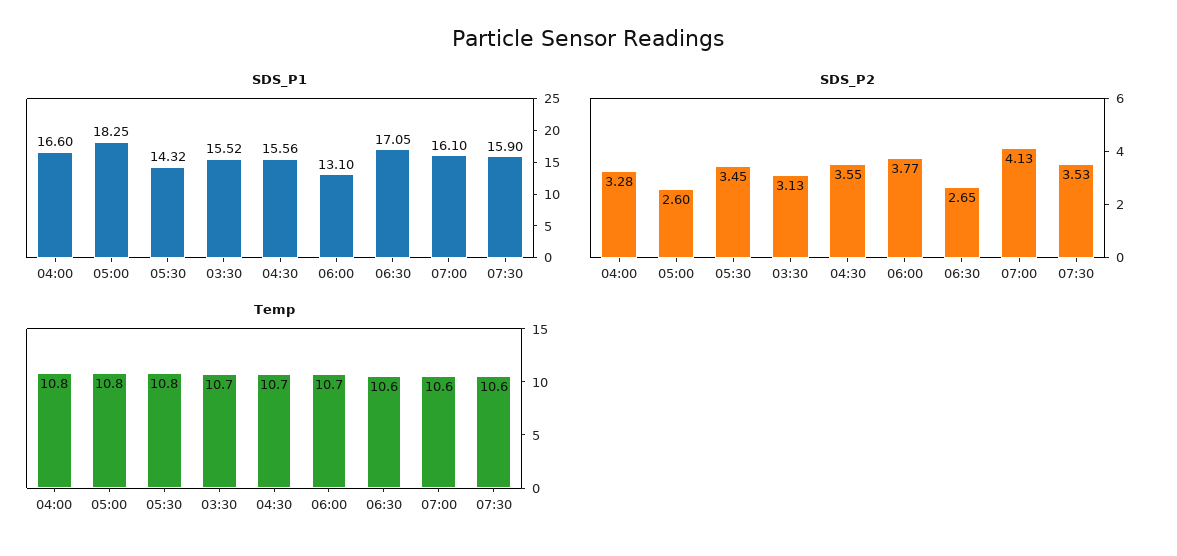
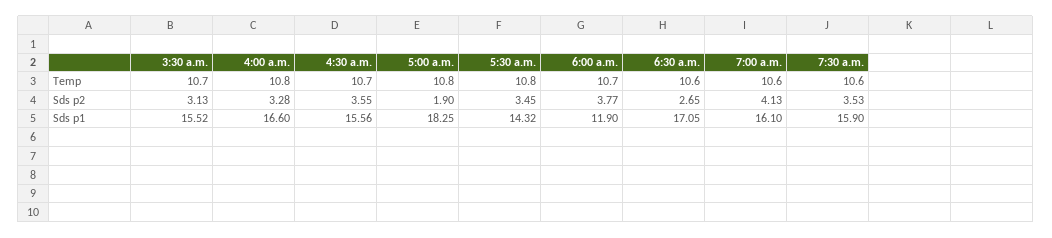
SDS_P1, 06:00: 13.1 -> 11.9
SDS_P2, 05:00: 2.6 -> 1.9

